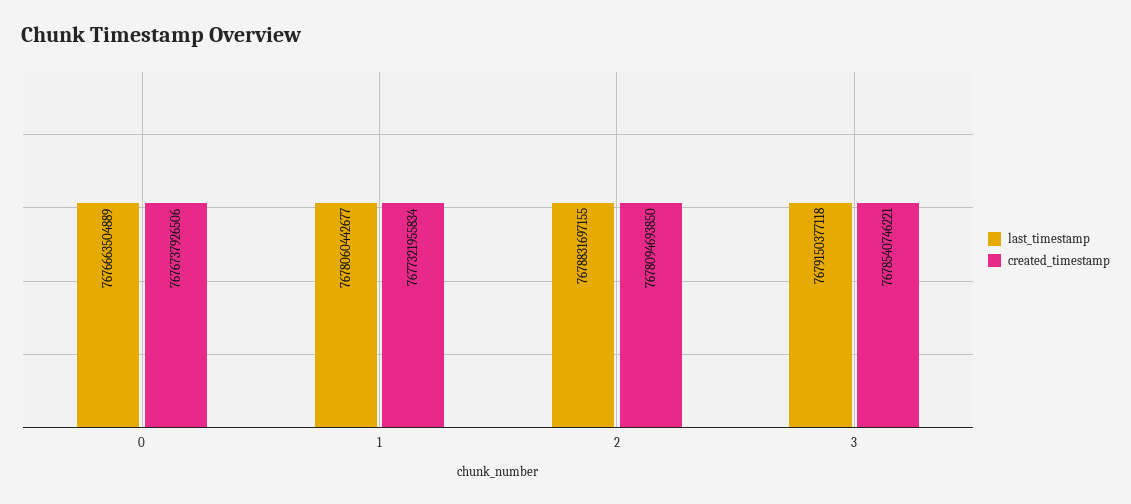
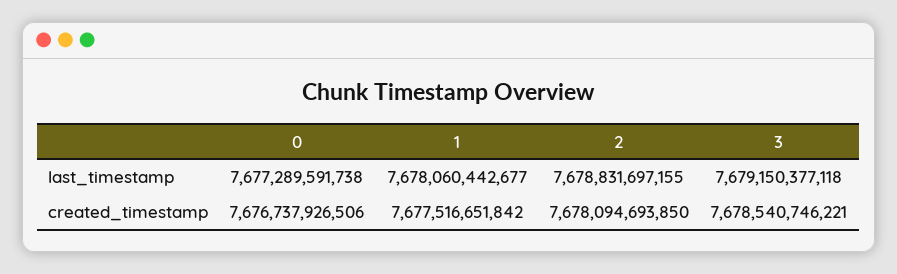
last_timestamp, 0: 7676663504889 -> 7677289591738
created_timestamp, 1: 7677321955834 -> 7677516651842

